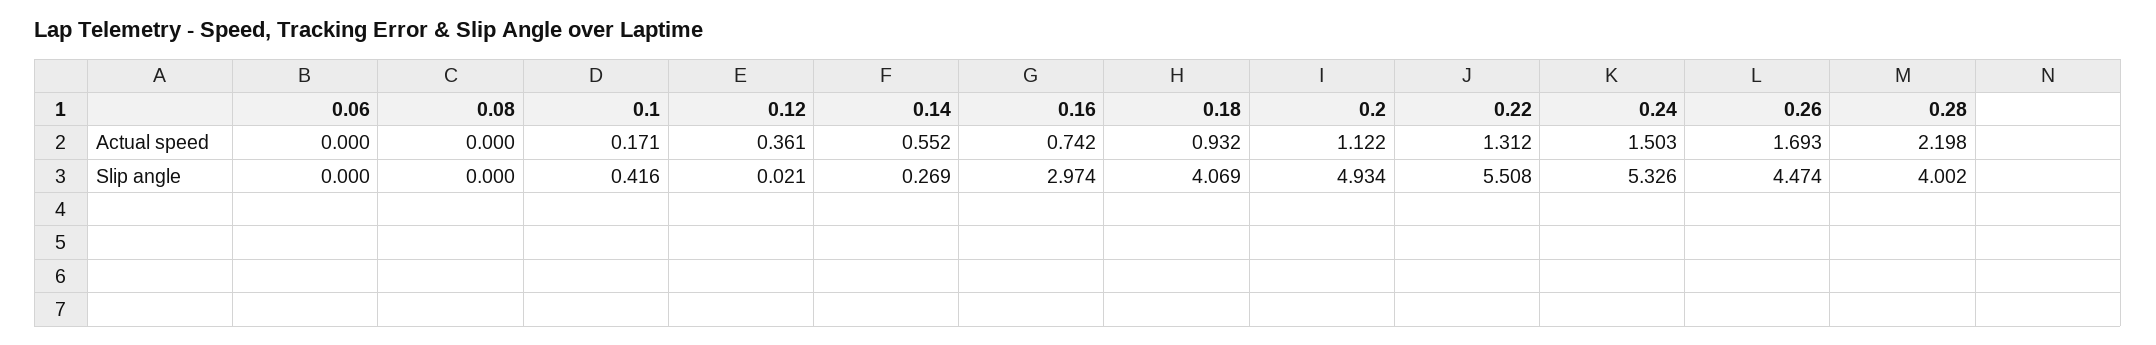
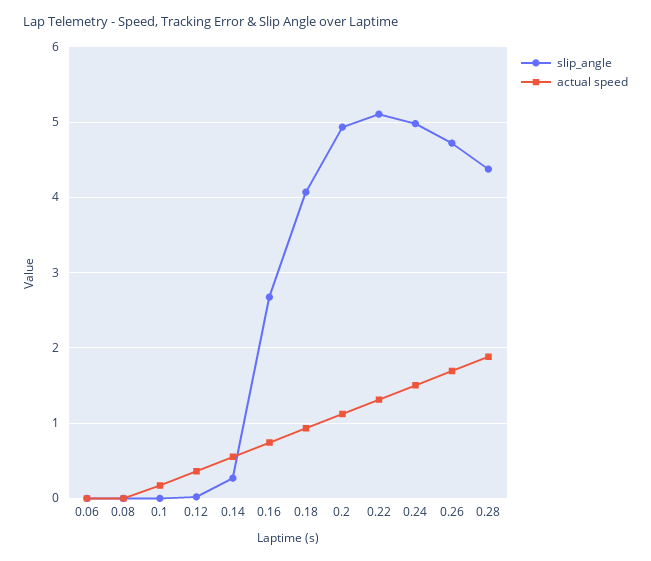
Actual speed, 0.28: 2.198 -> 1.9
Slip angle, 0.1: 0.416 -> 0
Slip angle, 0.16: 2.974 -> 2.7
Slip angle, 0.22: 5.508 -> 5.1
Slip angle, 0.24: 5.326 -> 5
Slip angle, 0.26: 4.474 -> 4.7
Slip angle, 0.28: 4.002 -> 4.4

